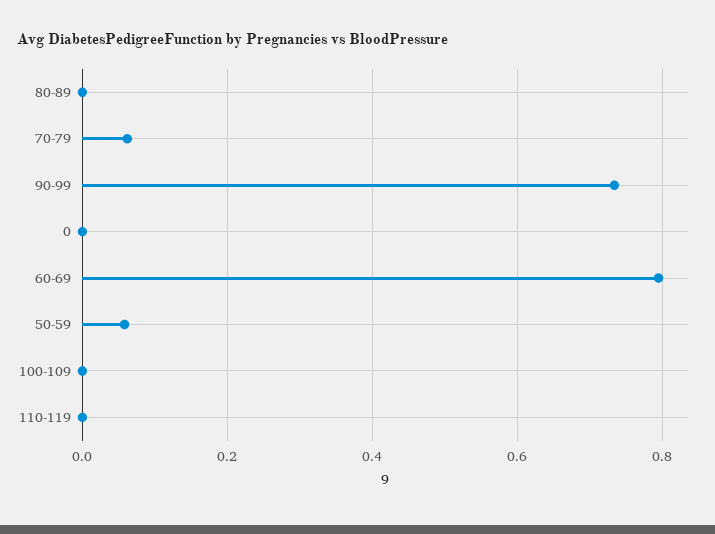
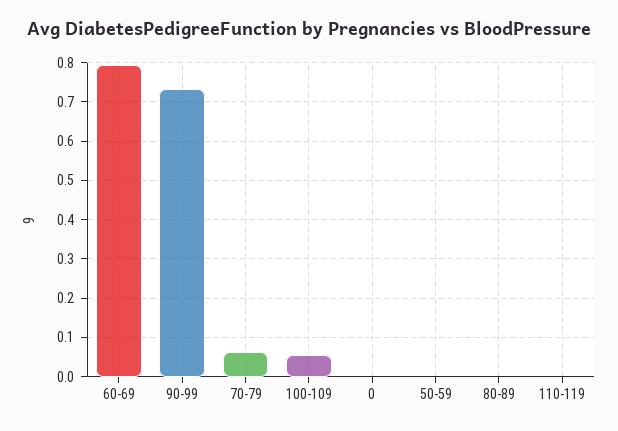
50-59: 0.06 -> 0
100-109: 0 -> 0.06

